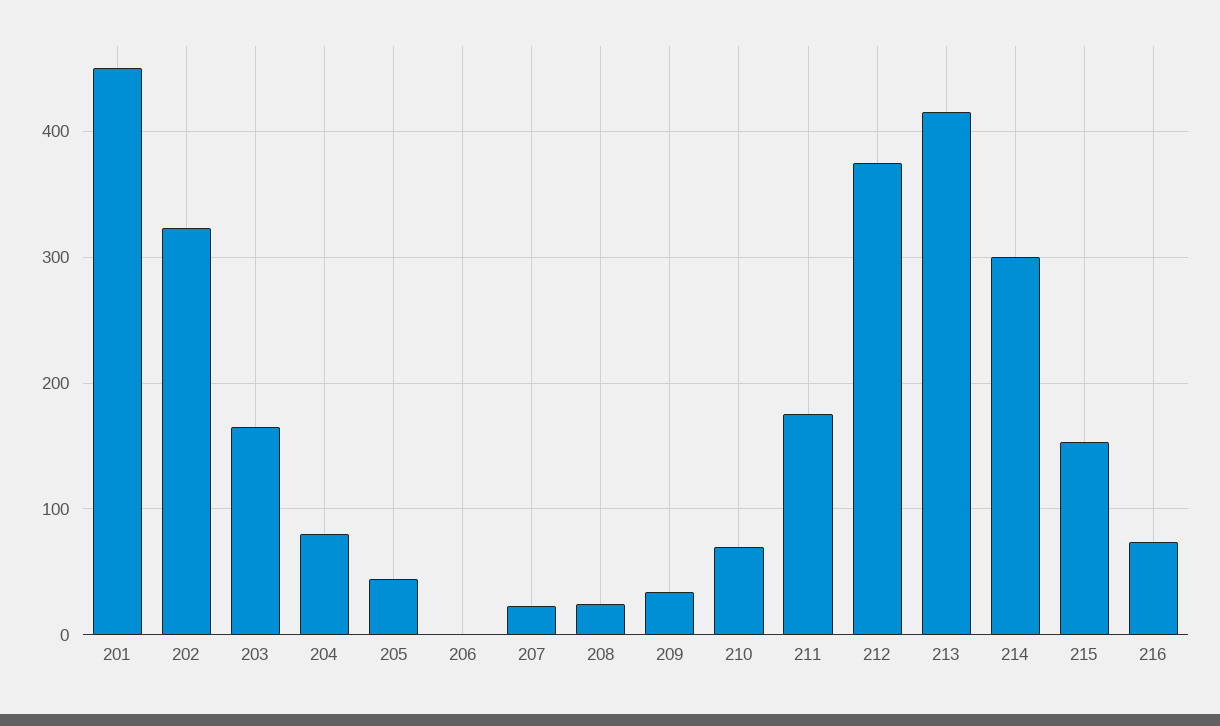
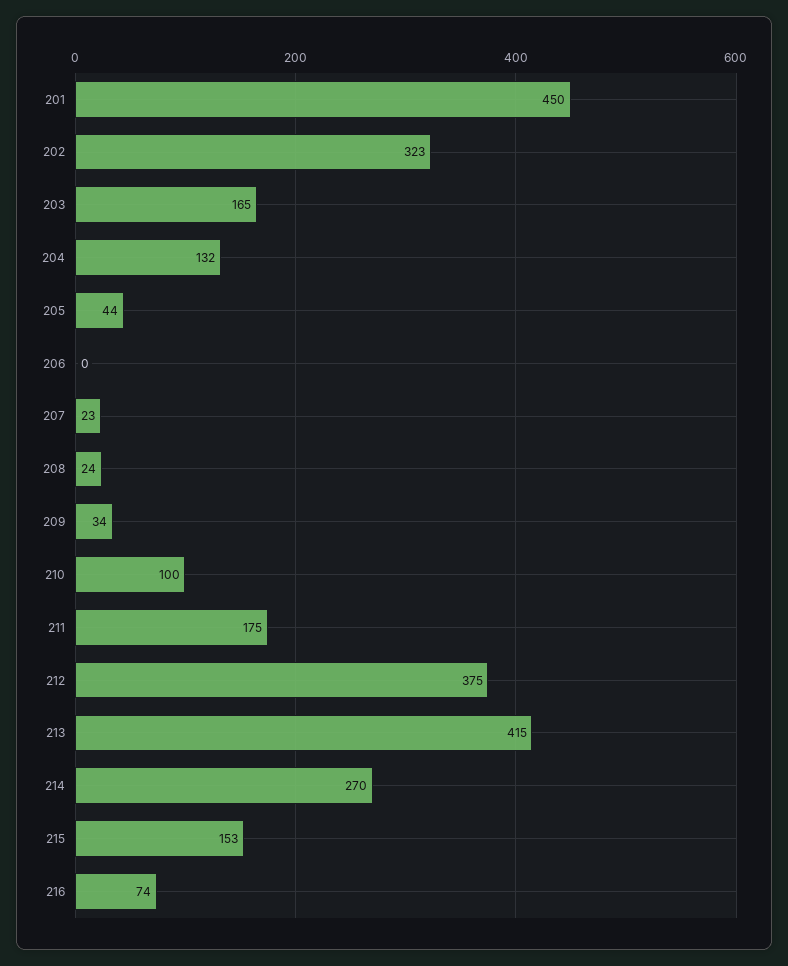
204: 80 -> 132
210: 70 -> 100
214: 300 -> 270

